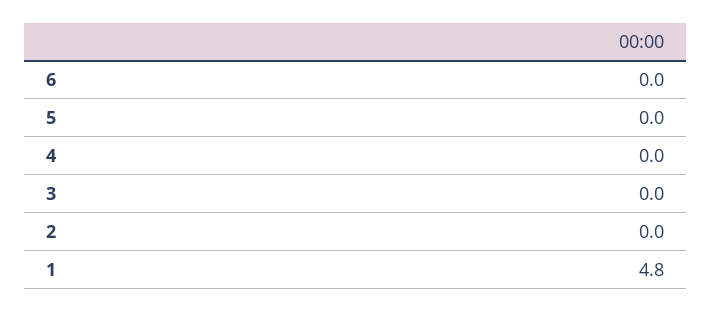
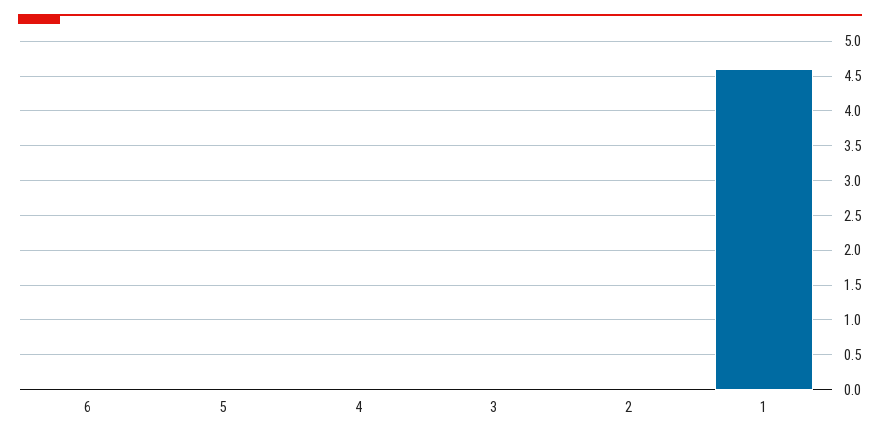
1: 4.8 -> 4.6

